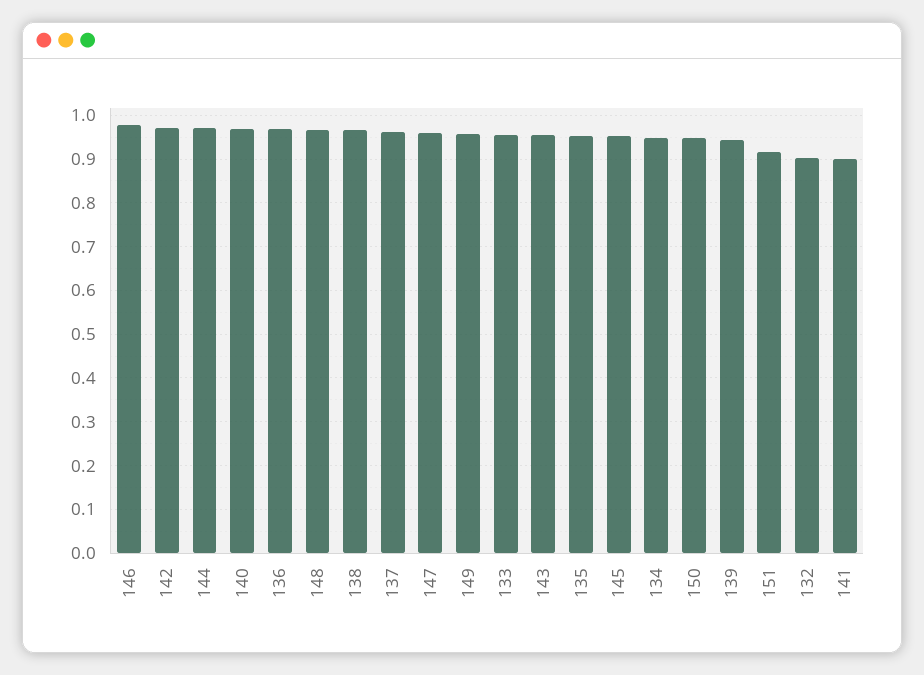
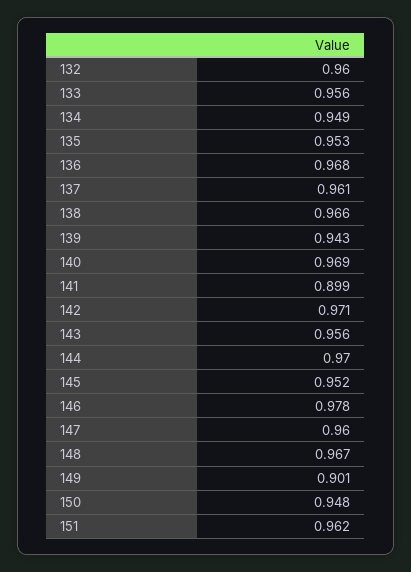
149: 0.96 -> 0.901
151: 0.92 -> 0.962
132: 0.9 -> 0.96

